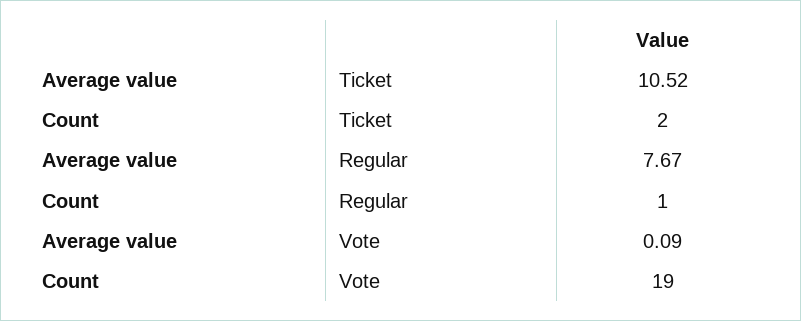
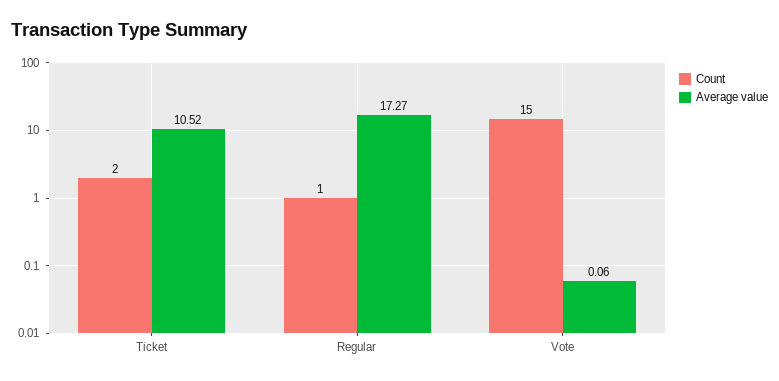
Average value, Regular: 7.67 -> 17.27
Average value, Vote: 0.09 -> 0.06
Count, Vote: 19 -> 15

